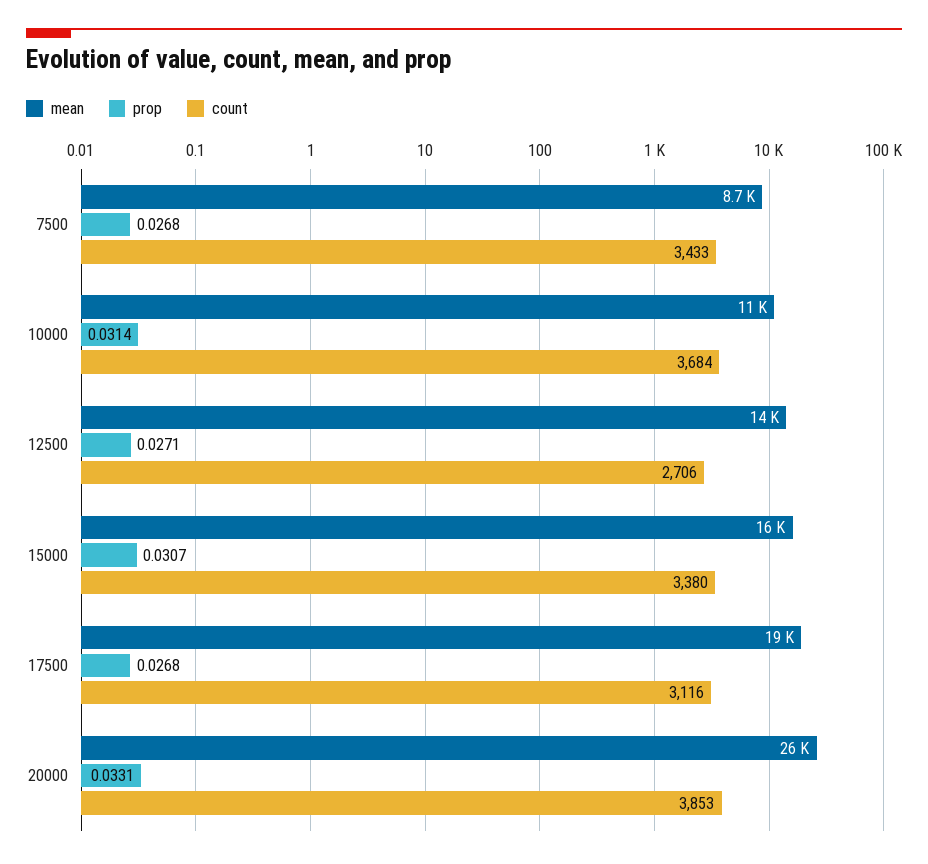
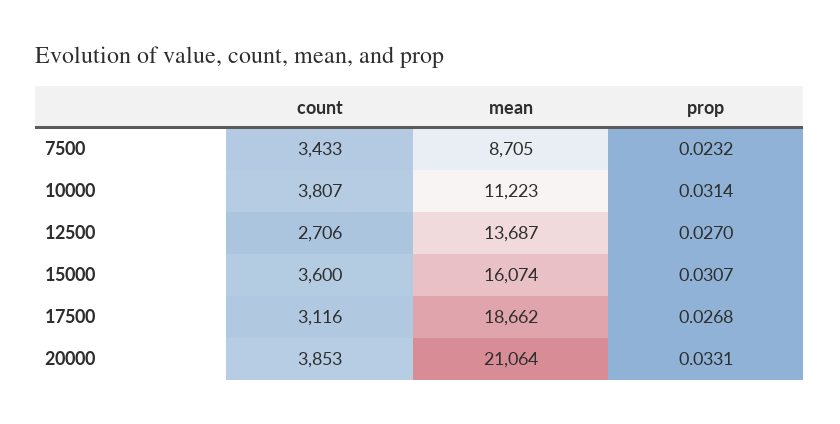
prop, 7500: 0.0268 -> 0.0232
count, 10000: 3684 -> 3807
prop, 12500: 0.0271 -> 0.027
count, 15000: 3380 -> 3600
mean, 20000: 26000 -> 21064

